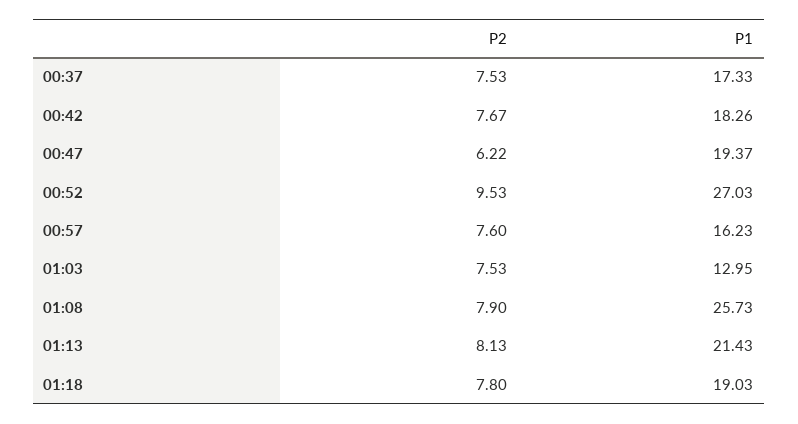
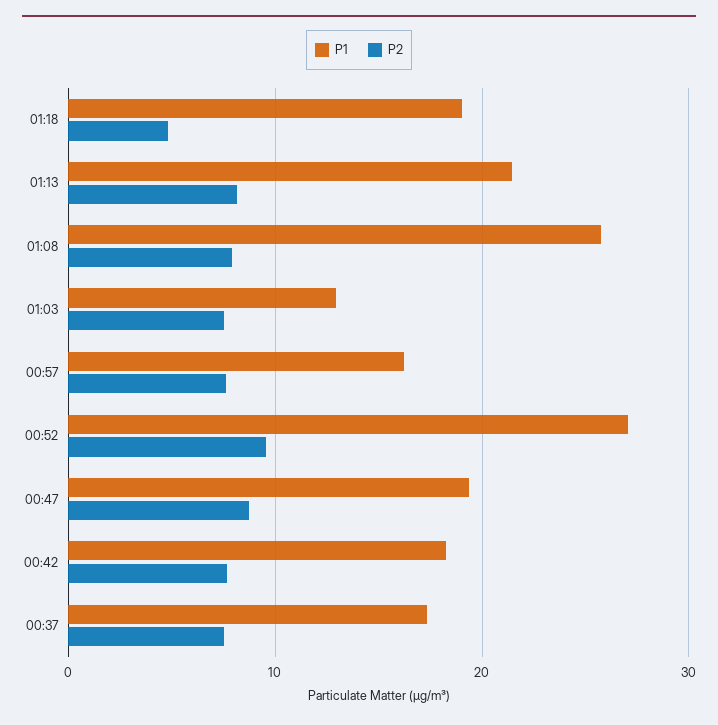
P2, 00:47: 6.22 -> 9
P2, 01:18: 7.8 -> 5

